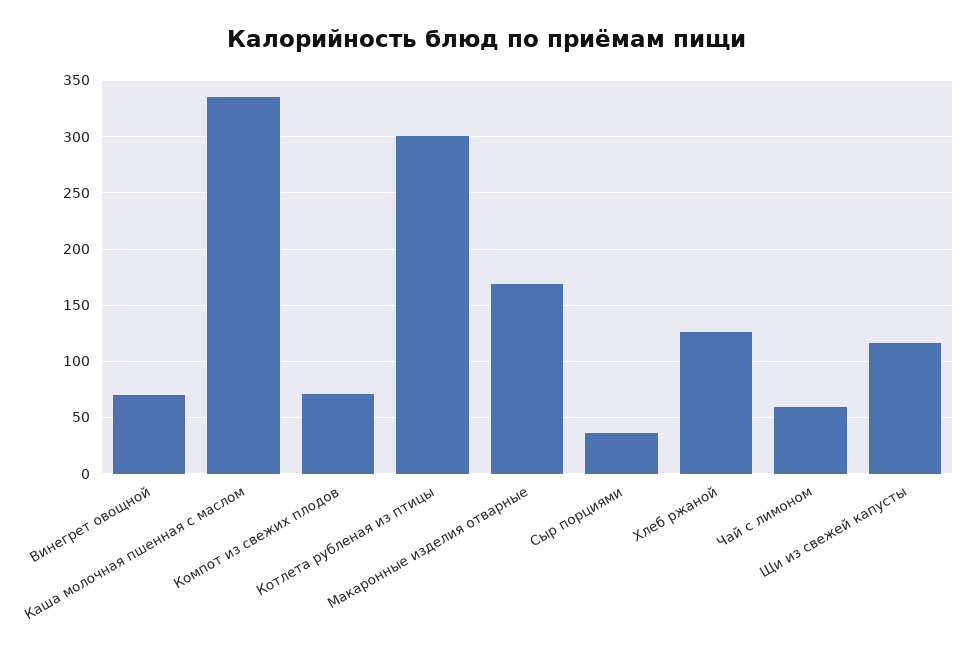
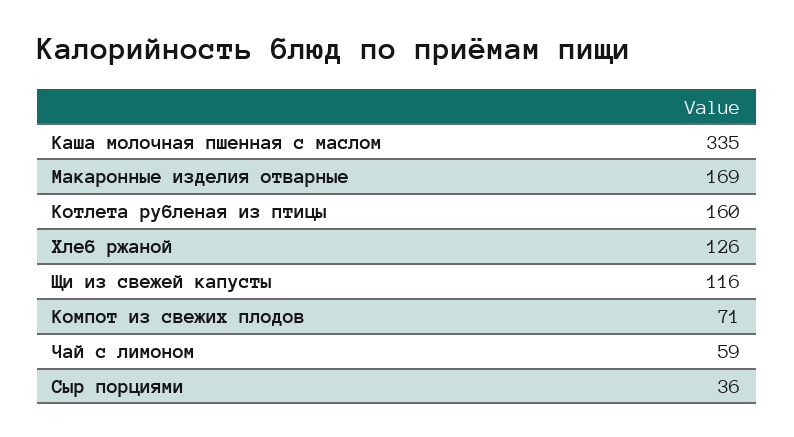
Винегрет овощной: 70 -> none
Котлета рубленая из птицы: 300 -> 160

